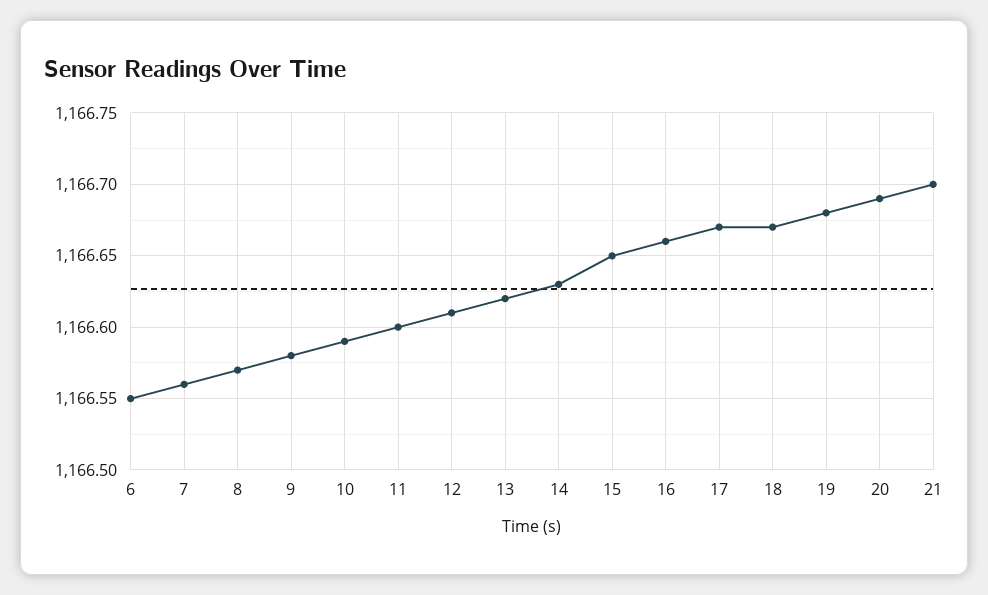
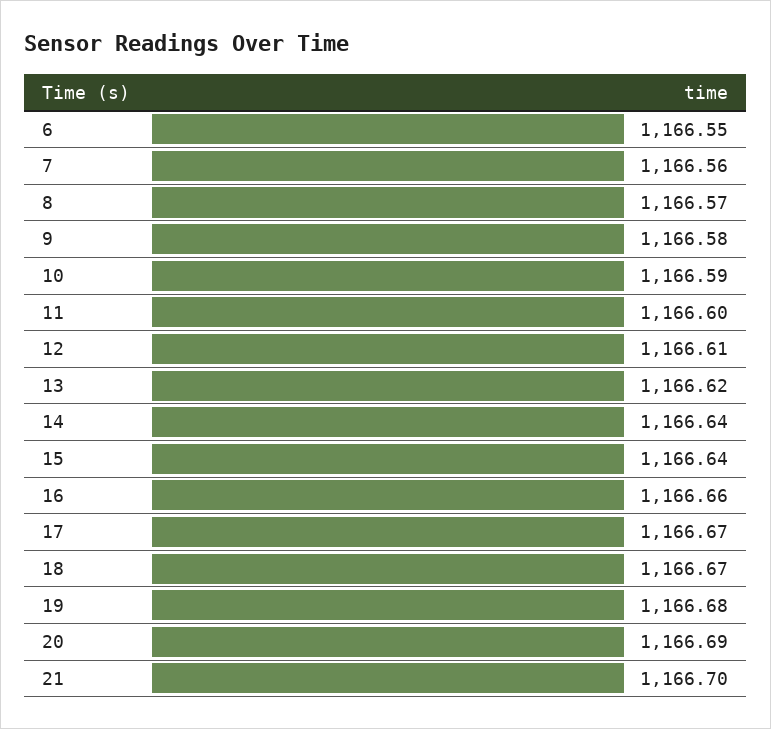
14: 1166.63 -> 1166.64
15: 1166.65 -> 1166.64

